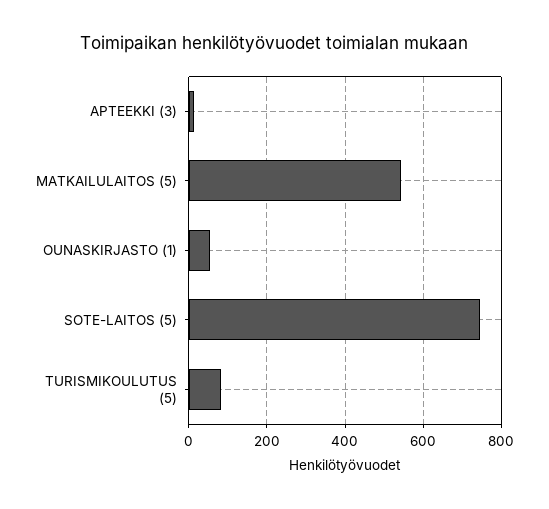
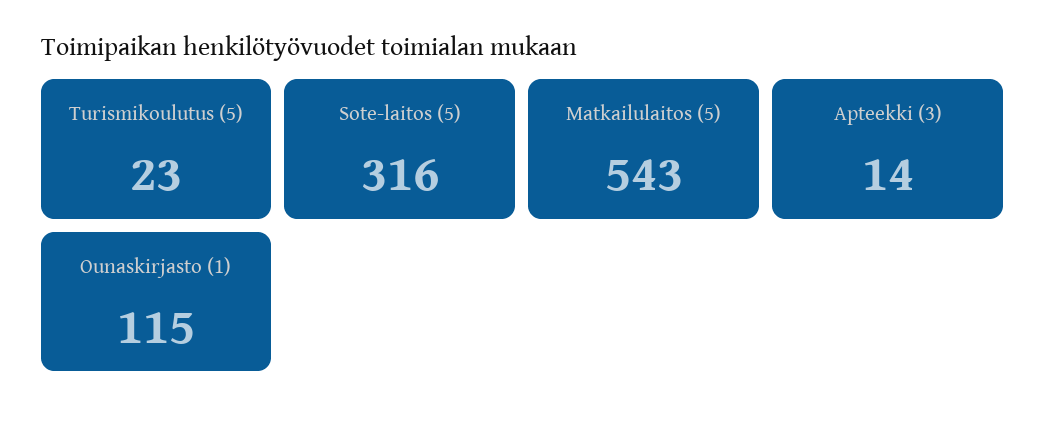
OUNASKIRJASTO (1): 60 -> 115
SOTE-LAITOS (5): 740 -> 316
TURISMIKOULUTUS (5): 80 -> 23

